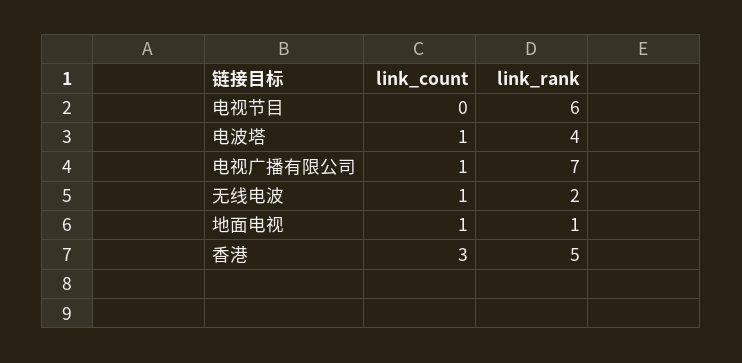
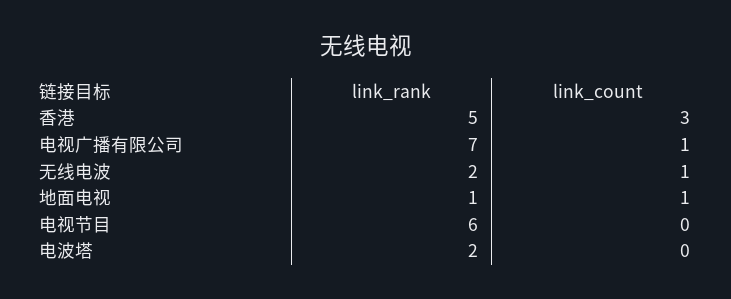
link_count, 电波塔: 1 -> 0
link_rank, 电波塔: 4 -> 2

